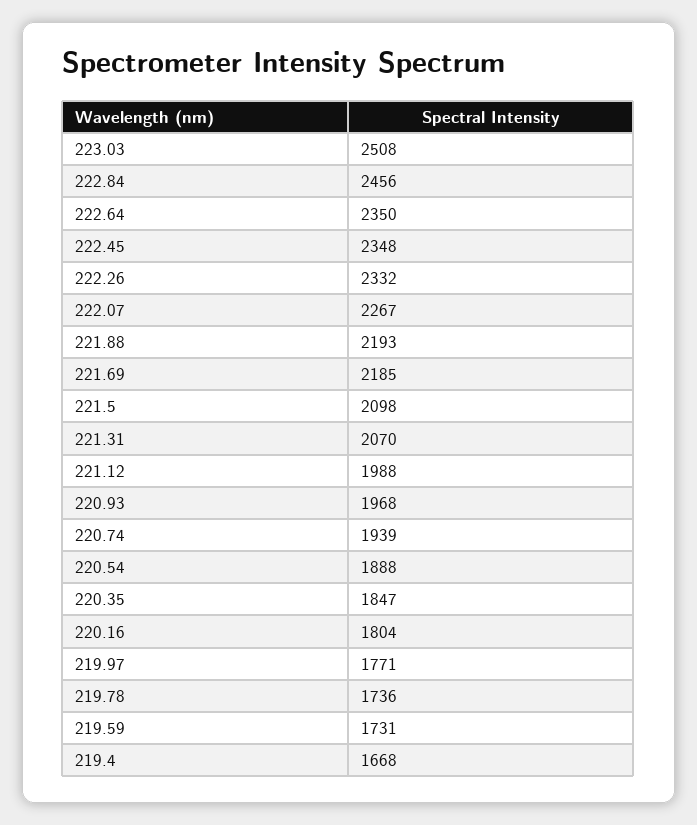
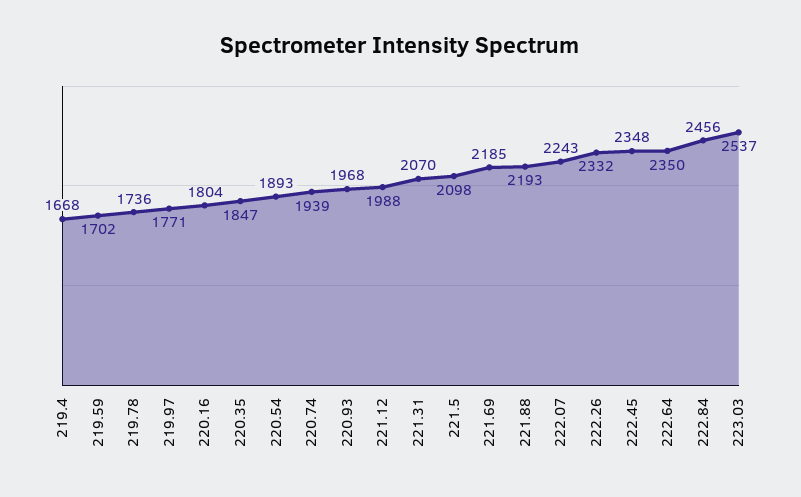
223.03: 2508 -> 2537
222.07: 2267 -> 2243
220.54: 1888 -> 1893
219.59: 1731 -> 1702

